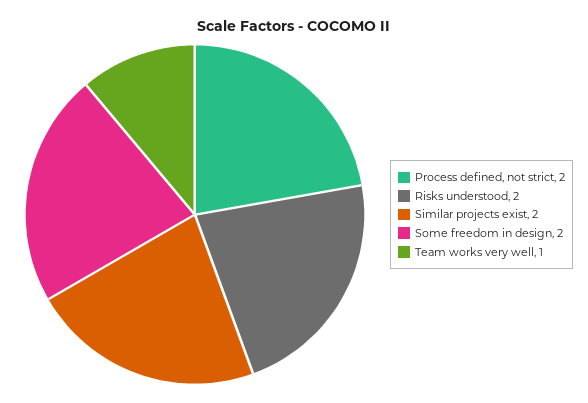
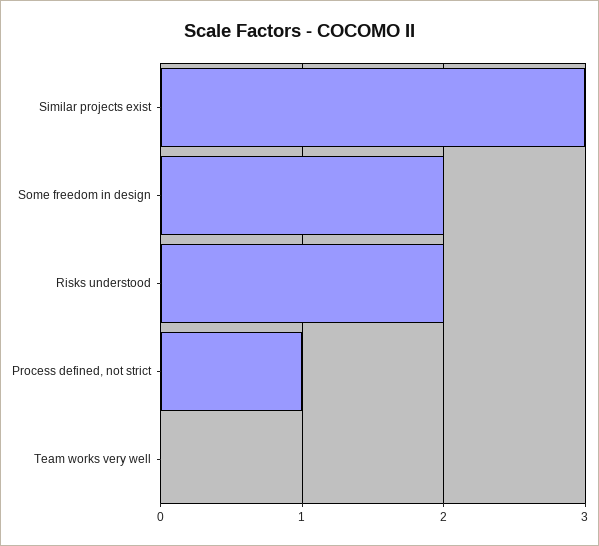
Process defined, not strict: 2 -> 1
Similar projects exist: 2 -> 3
Team works very well: 1 -> 0

